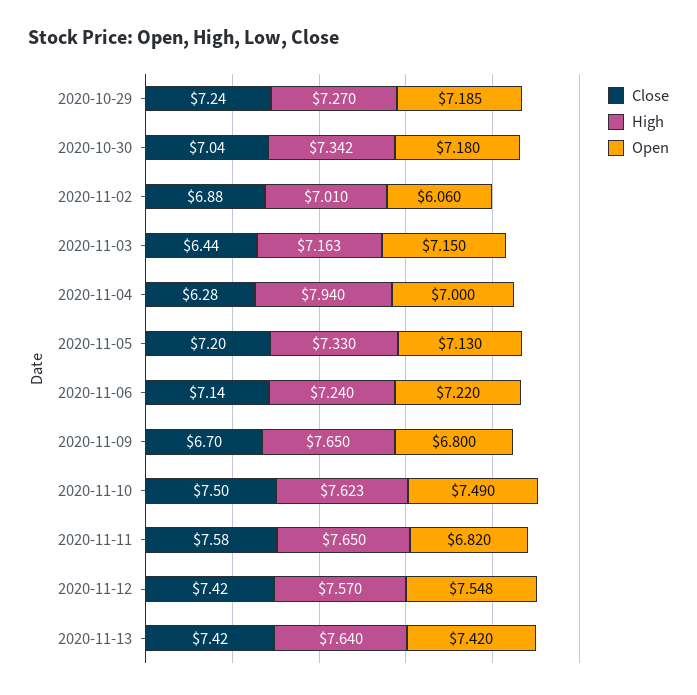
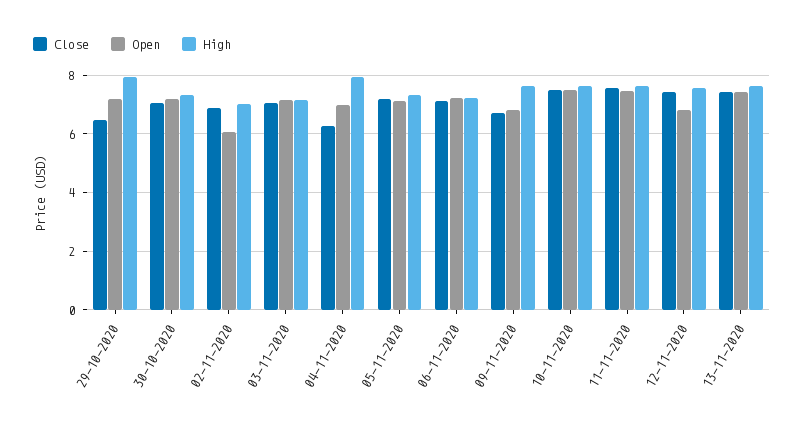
Close, 2020-10-29: 7.24 -> 6.5
High, 2020-10-29: 7.27 -> 8
Close, 2020-11-03: 6.44 -> 7
Open, 2020-11-11: 6.82 -> 7.5
Open, 2020-11-12: 7.548 -> 6.75

